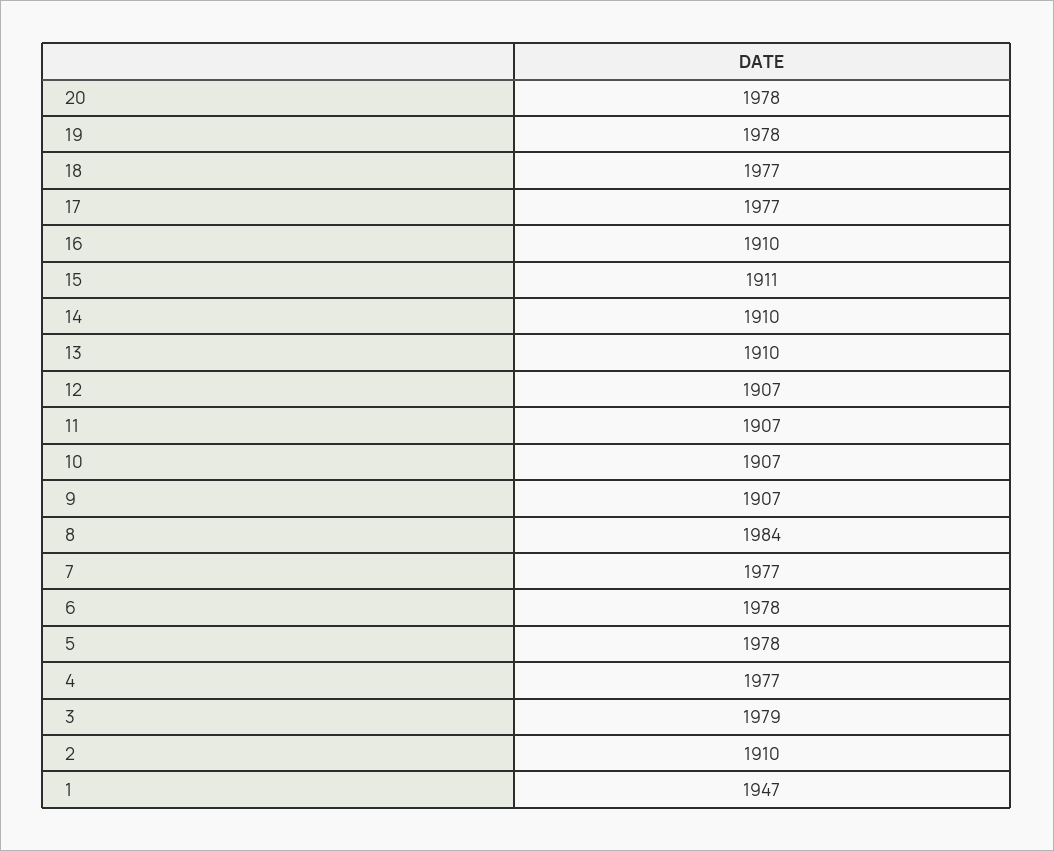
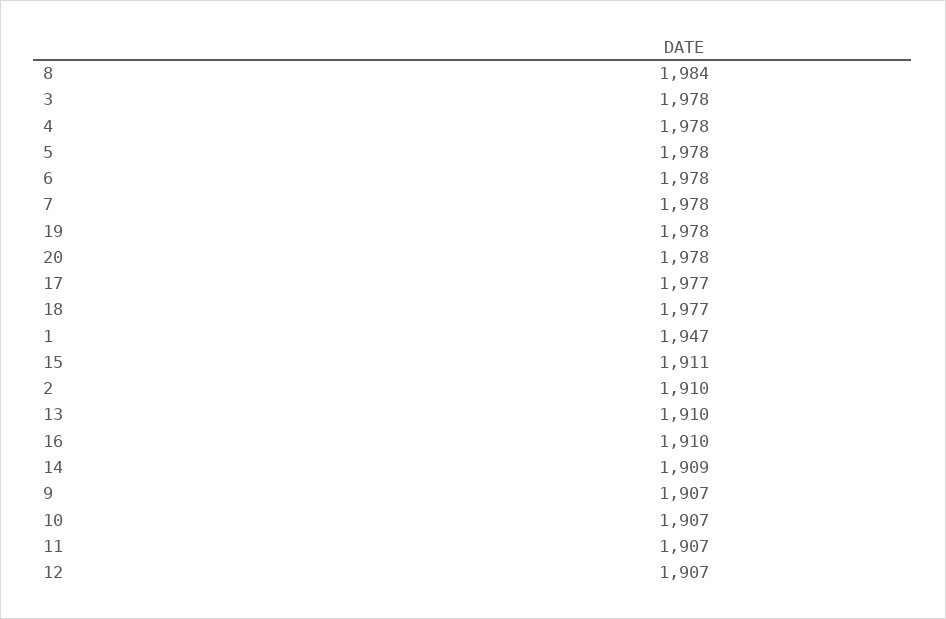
14: 1910 -> 1909
7: 1977 -> 1978
4: 1977 -> 1978
3: 1979 -> 1978

